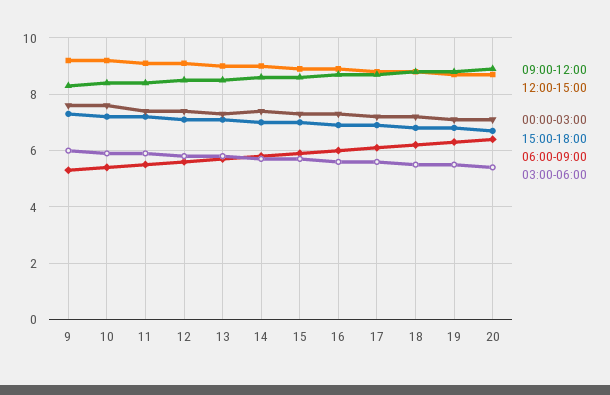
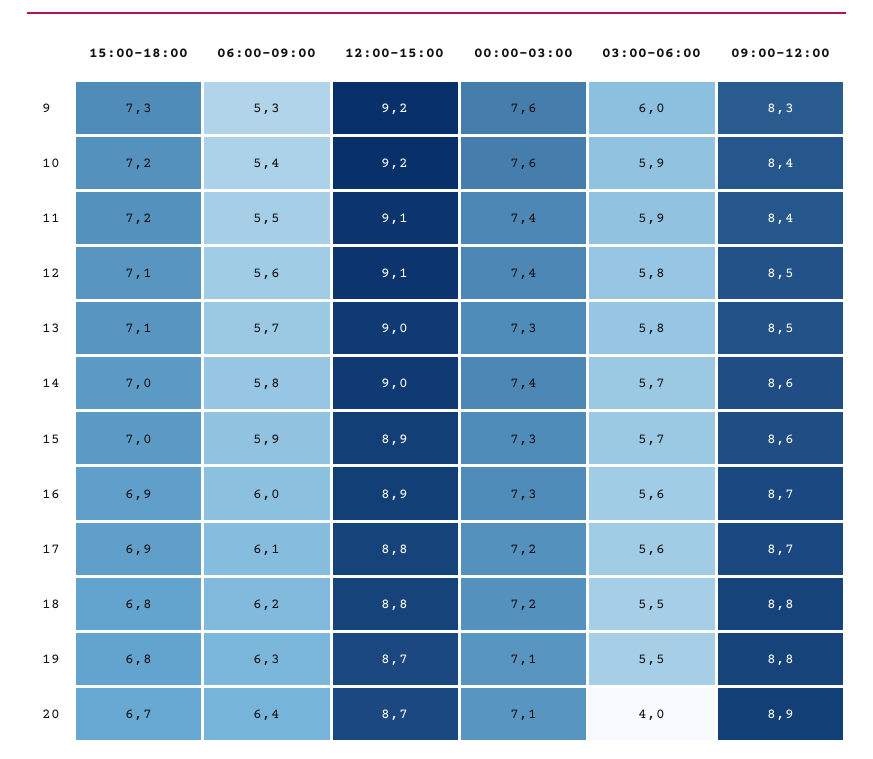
03:00-06:00, 20: 5.5 -> 4

